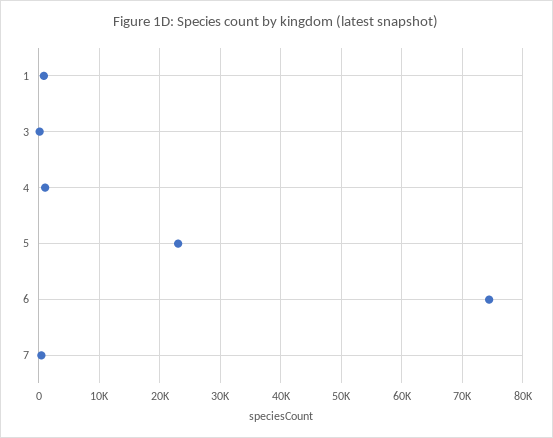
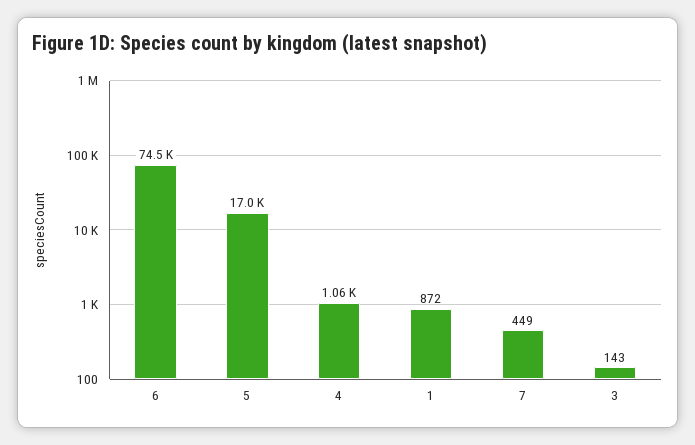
5: 23000 -> 17000

